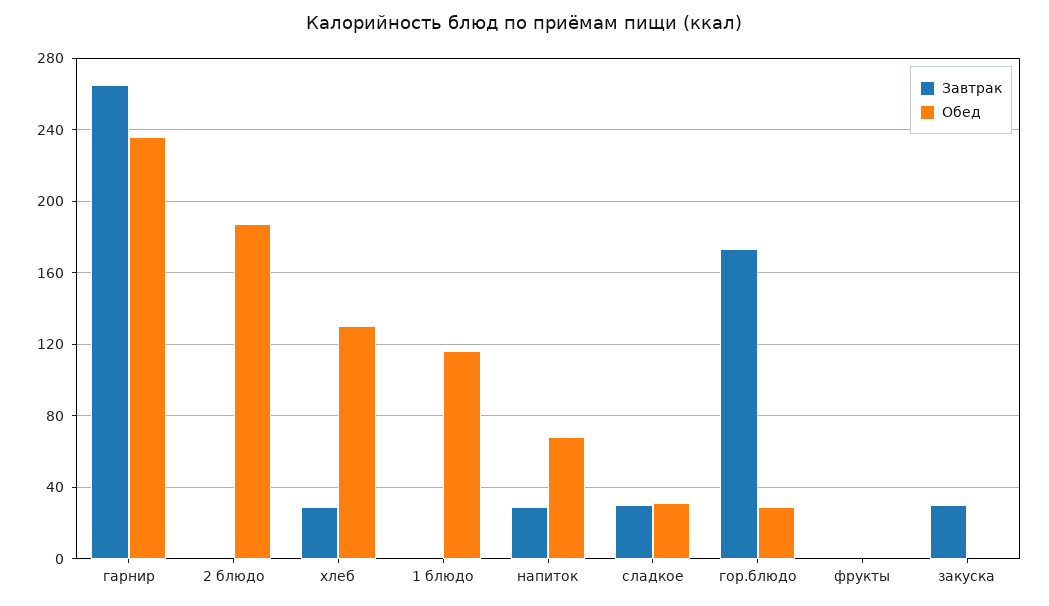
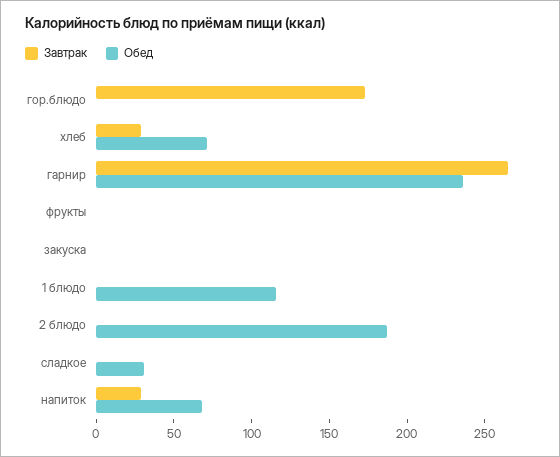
Обед, хлеб: 130 -> 70
Завтрак, сладкое: 30 -> 0
Обед, гор.блюдо: 30 -> 0
Завтрак, закуска: 30 -> 0

